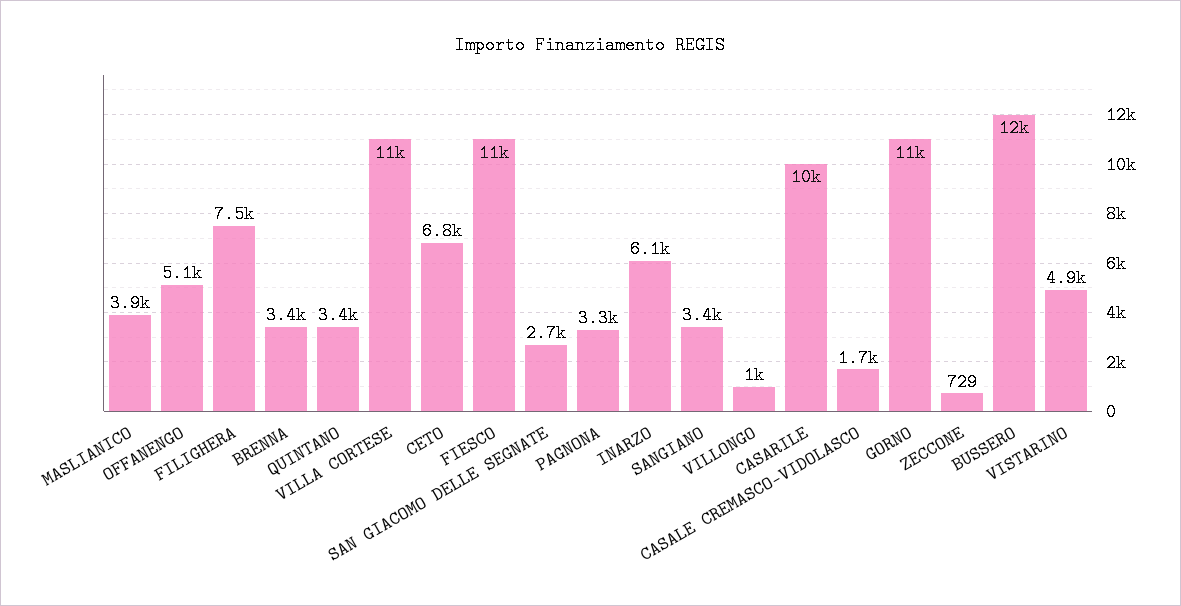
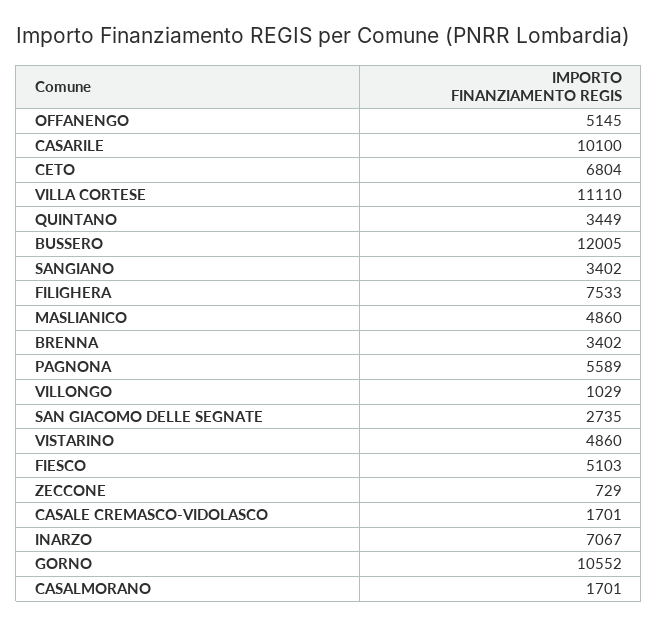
MASLIANICO: 3900 -> 4860
FIESCO: 11000 -> 5103
PAGNONA: 3300 -> 5589
INARZO: 6100 -> 7067
CASALMORANO: none -> 1701

